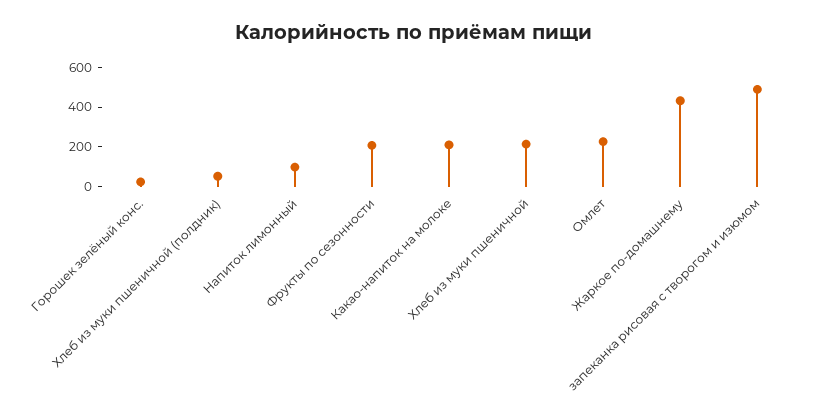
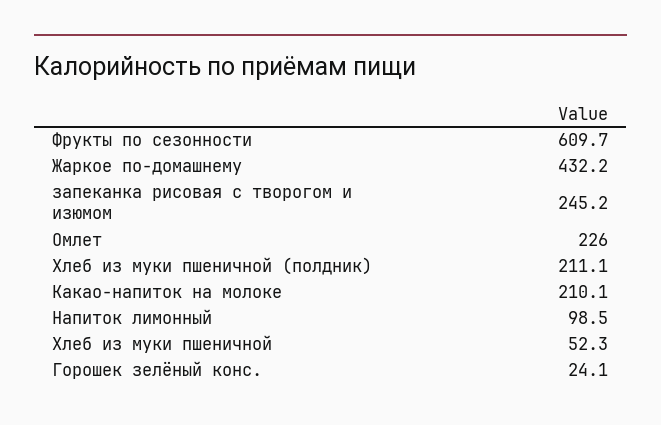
Хлеб из муки пшеничной (полдник): 50 -> 211.1
Фрукты по сезонности: 200 -> 609.7
Хлеб из муки пшеничной: 200 -> 52.3
запеканка рисовая с творогом и изюмом: 500 -> 245.2

